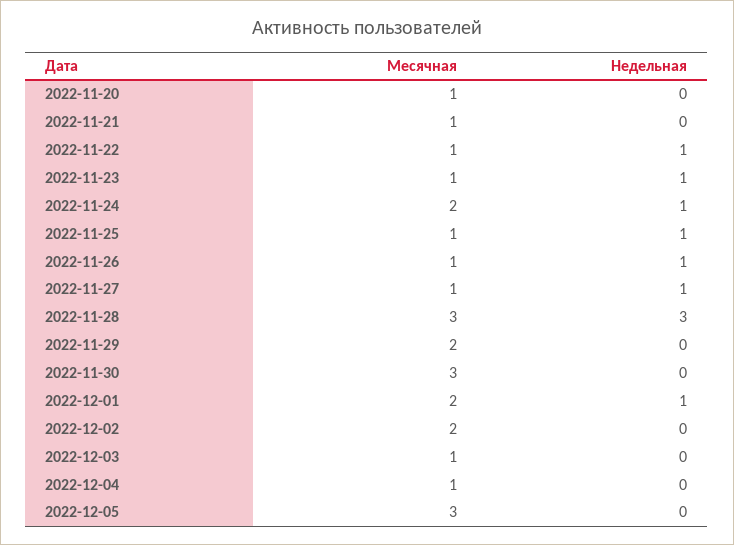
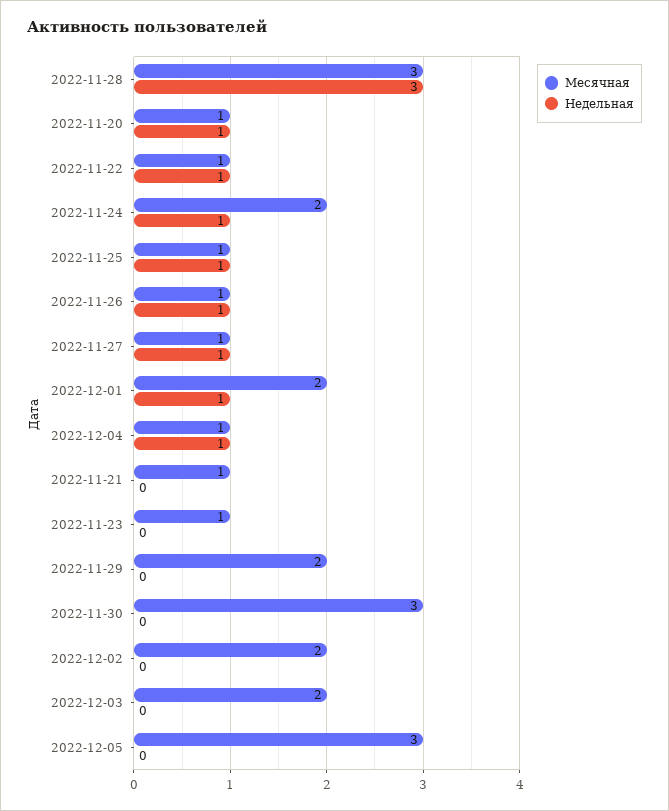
Недельная, 2022-11-20: 0 -> 1
Недельная, 2022-11-23: 1 -> 0
Месячная, 2022-12-03: 1 -> 2
Недельная, 2022-12-04: 0 -> 1

